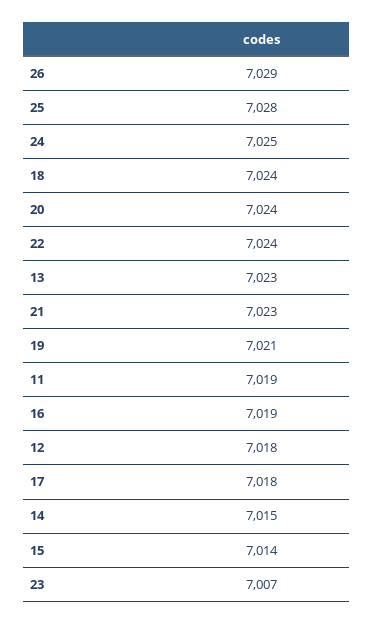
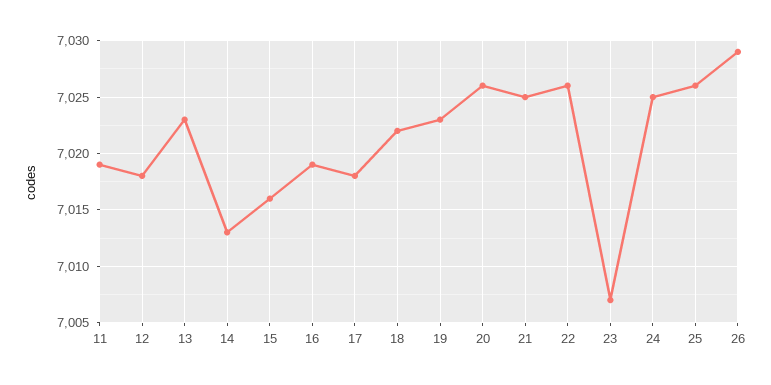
25: 7028 -> 7026
18: 7024 -> 7022
20: 7024 -> 7026
22: 7024 -> 7026
21: 7023 -> 7025
19: 7021 -> 7023
14: 7015 -> 7013
15: 7014 -> 7016

